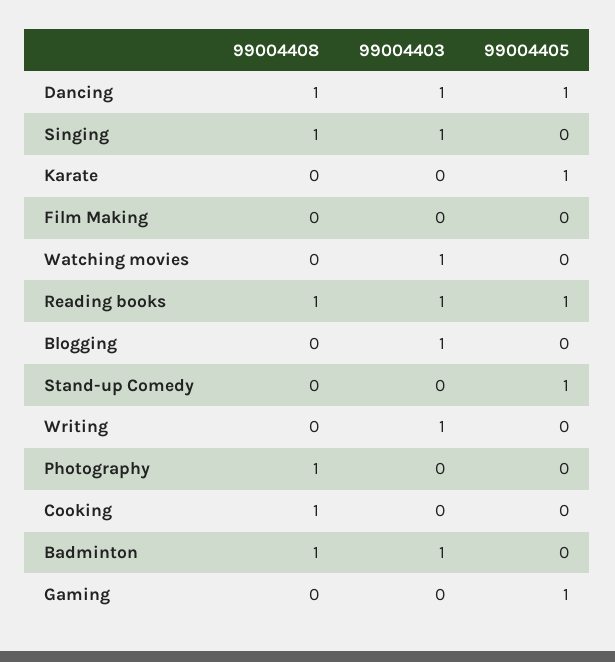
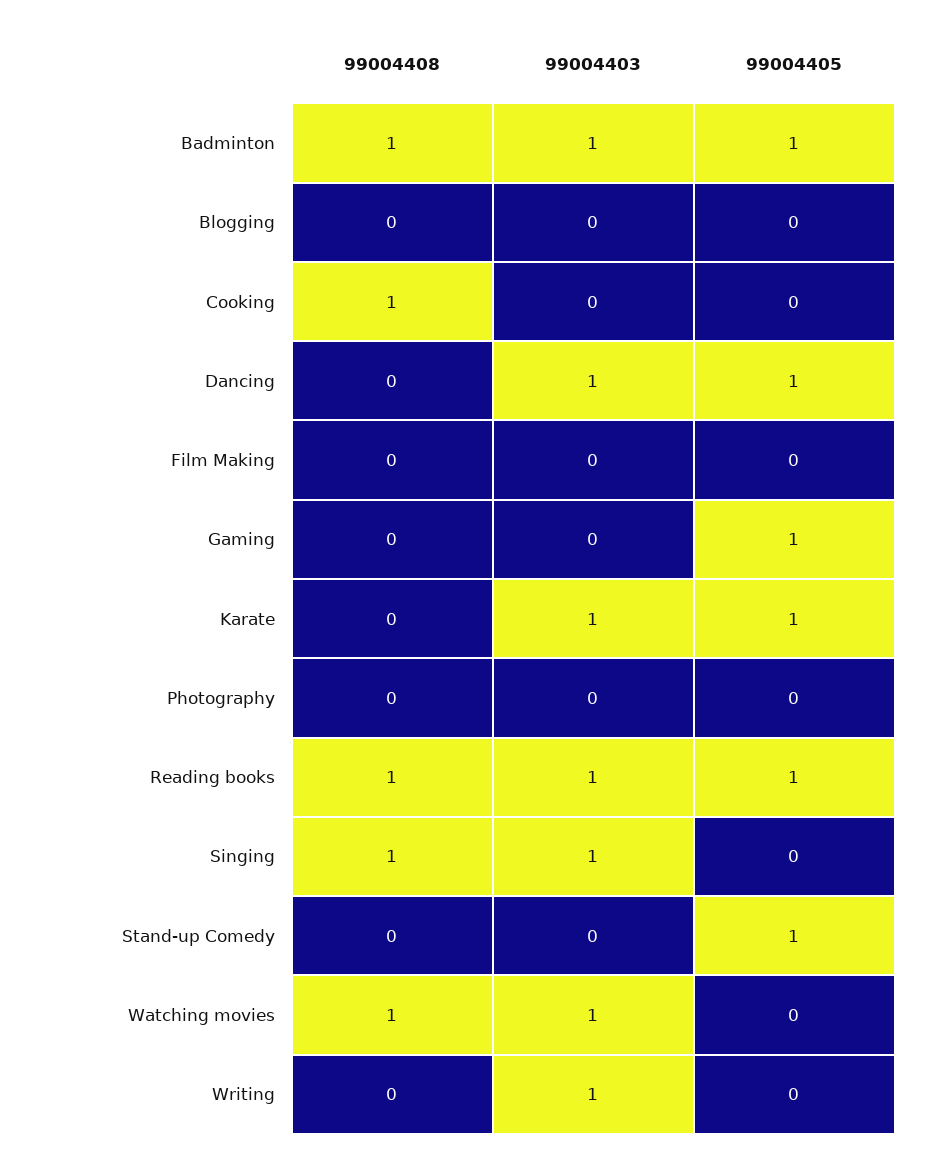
99004408, Dancing: 1 -> 0
99004403, Karate: 0 -> 1
99004408, Watching movies: 0 -> 1
99004403, Blogging: 1 -> 0
99004408, Photography: 1 -> 0
99004405, Badminton: 0 -> 1

